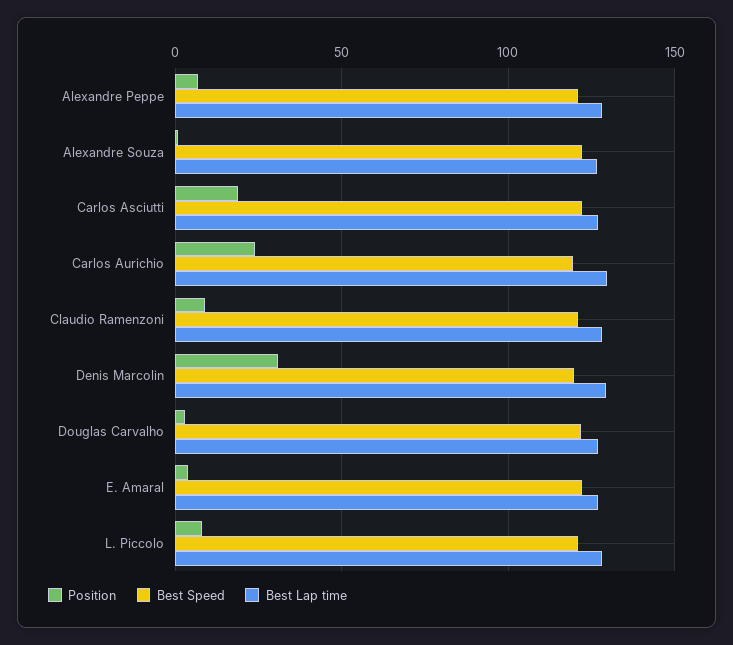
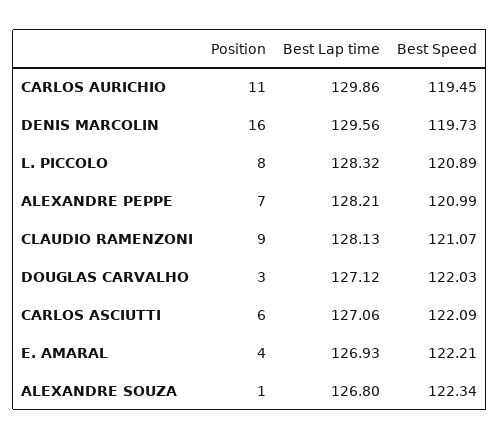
Position, Carlos Asciutti: 20 -> 6
Position, Carlos Aurichio: 25 -> 11
Position, Denis Marcolin: 30 -> 16

